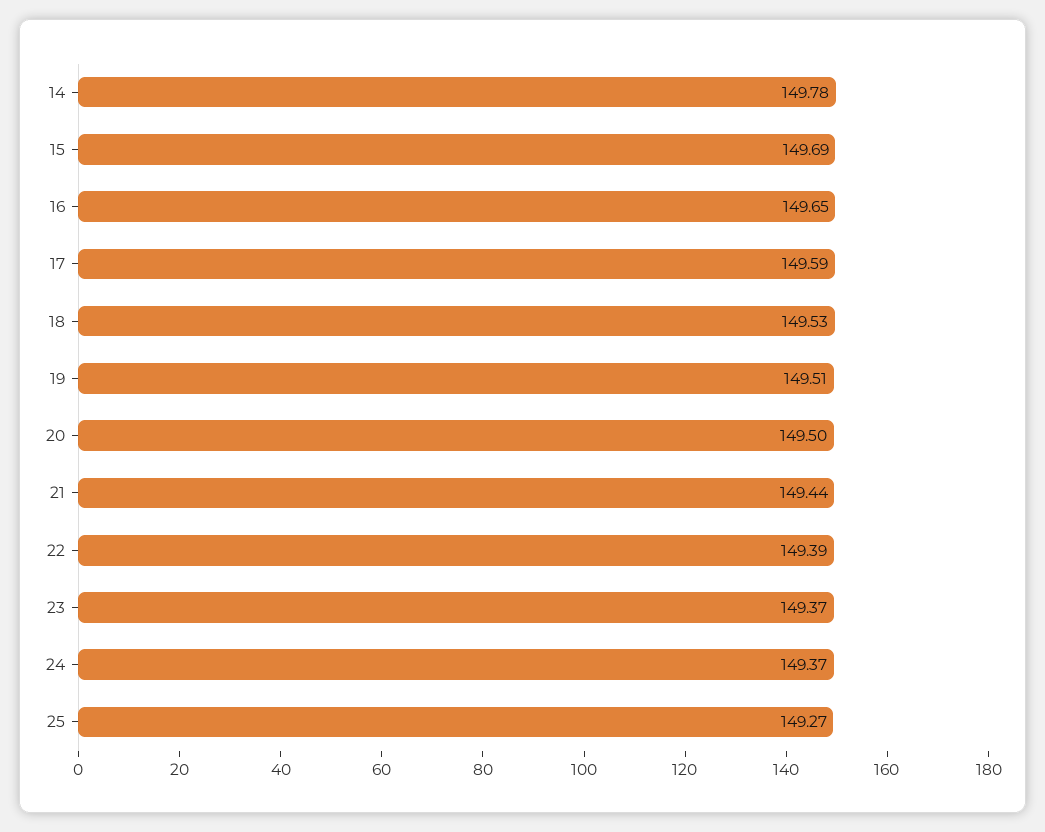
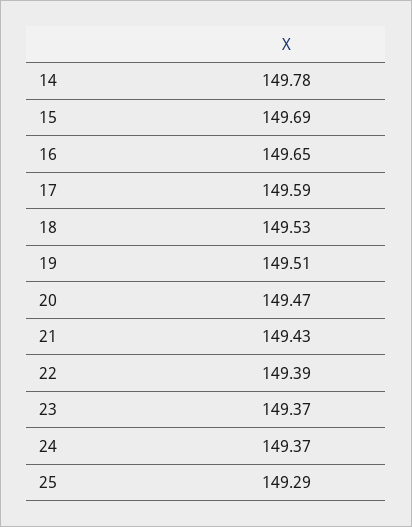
20: 149.5 -> 149.47
21: 149.44 -> 149.43
25: 149.27 -> 149.29

